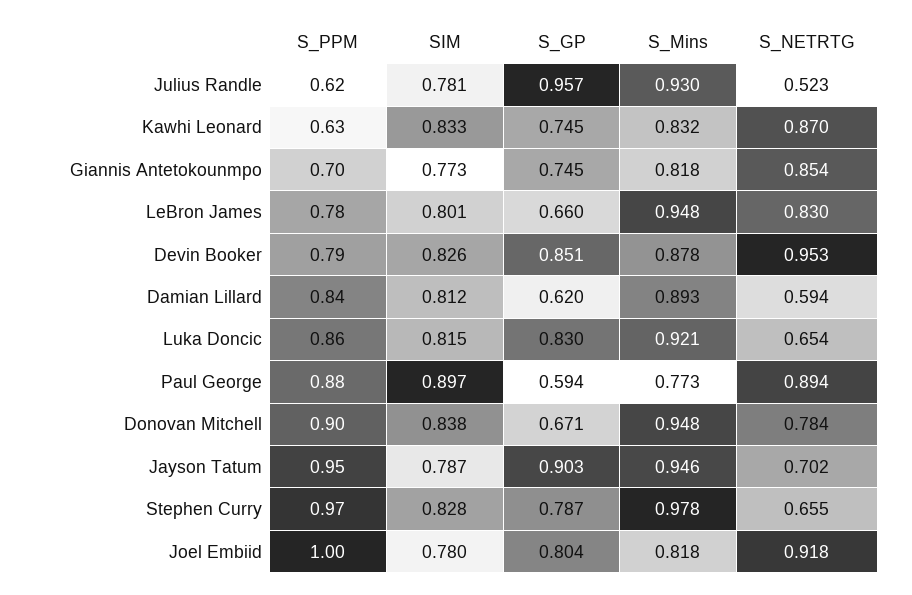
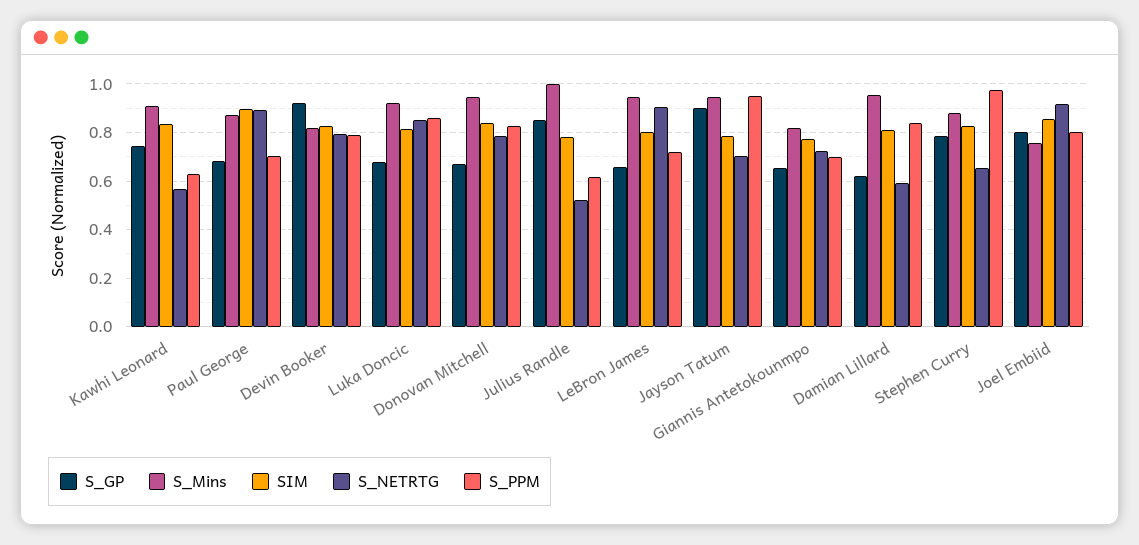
S_GP, Julius Randle: 0.957 -> 0.85
S_Mins, Julius Randle: 0.93 -> 1
S_Mins, Kawhi Leonard: 0.832 -> 0.9
S_NETRTG, Kawhi Leonard: 0.87 -> 0.575
S_GP, Giannis Antetokounmpo: 0.745 -> 0.65
S_NETRTG, Giannis Antetokounmpo: 0.854 -> 0.725
S_PPM, LeBron James: 0.78 -> 0.725
S_NETRTG, LeBron James: 0.83 -> 0.9
S_GP, Devin Booker: 0.851 -> 0.925
S_Mins, Devin Booker: 0.878 -> 0.825
S_NETRTG, Devin Booker: 0.953 -> 0.8
S_Mins, Damian Lillard: 0.893 -> 0.95
S_GP, Luka Doncic: 0.83 -> 0.675
S_NETRTG, Luka Doncic: 0.654 -> 0.85
S_PPM, Paul George: 0.88 -> 0.7
S_GP, Paul George: 0.594 -> 0.675
S_Mins, Paul George: 0.773 -> 0.875
S_PPM, Donovan Mitchell: 0.9 -> 0.825
S_Mins, Stephen Curry: 0.978 -> 0.875
S_PPM, Joel Embiid: 1 -> 0.8
SIM, Joel Embiid: 0.78 -> 0.85
S_Mins, Joel Embiid: 0.818 -> 0.75

